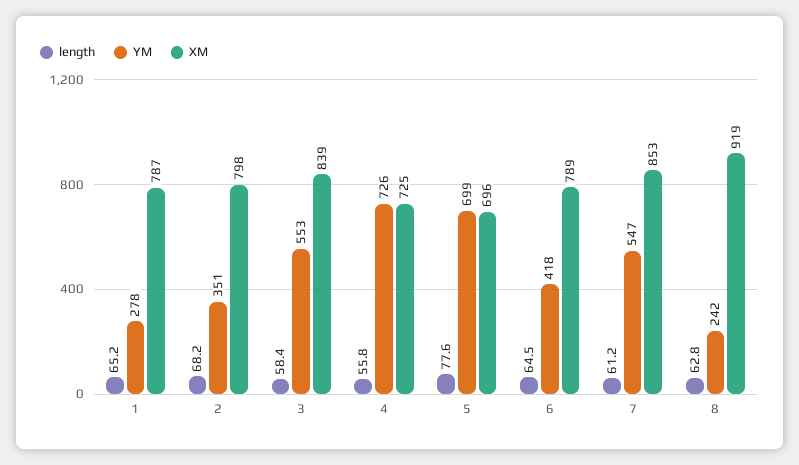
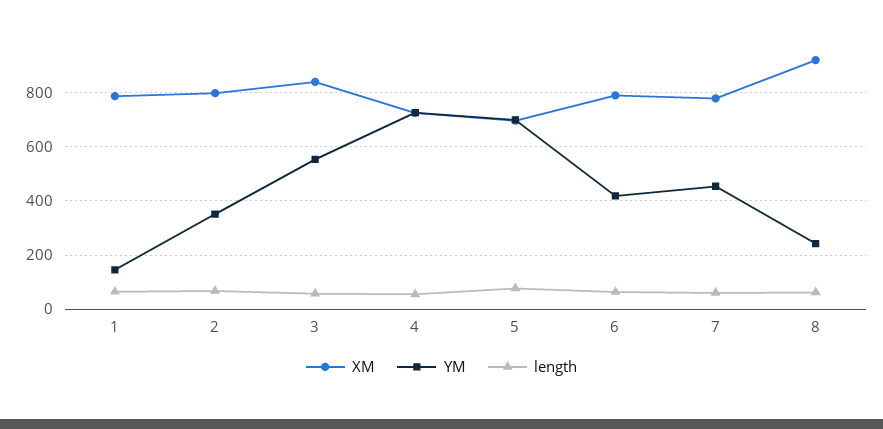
YM, 1: 278 -> 150
YM, 7: 547 -> 450
XM, 7: 853 -> 775

